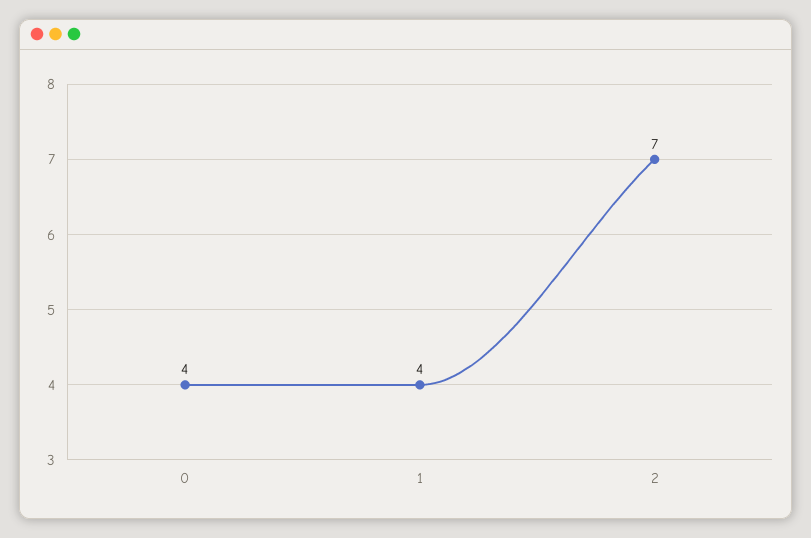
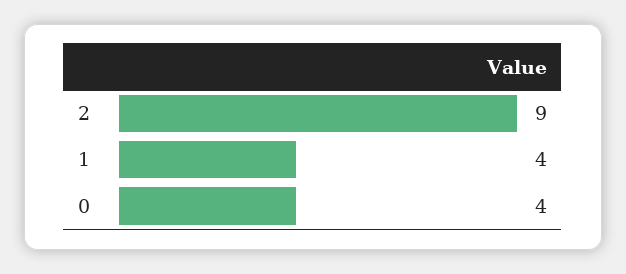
2: 7 -> 9

